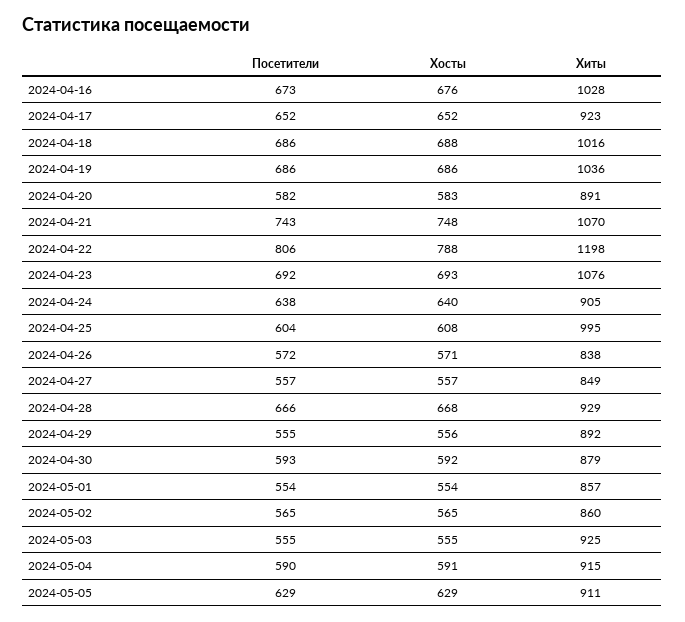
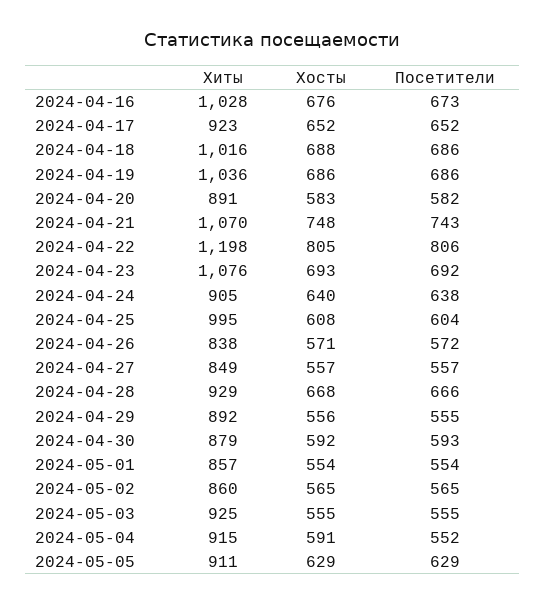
Хосты, 2024-04-22: 788 -> 805
Посетители, 2024-05-04: 590 -> 552

